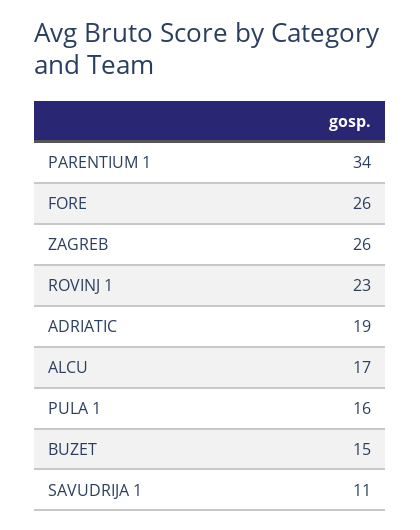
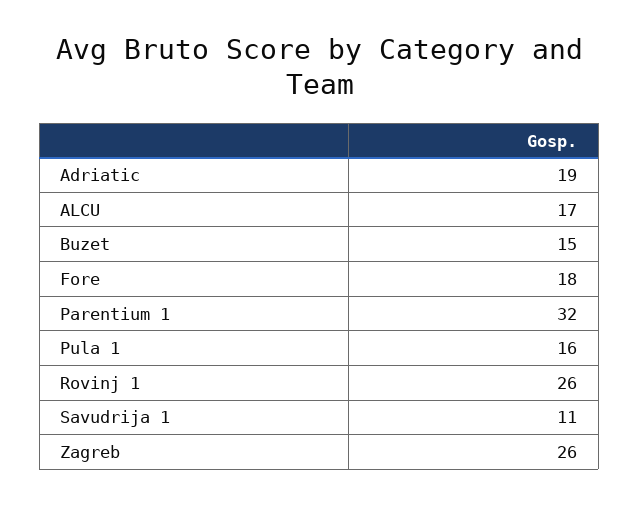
PARENTIUM 1: 34 -> 32
FORE: 26 -> 18
ROVINJ 1: 23 -> 26

